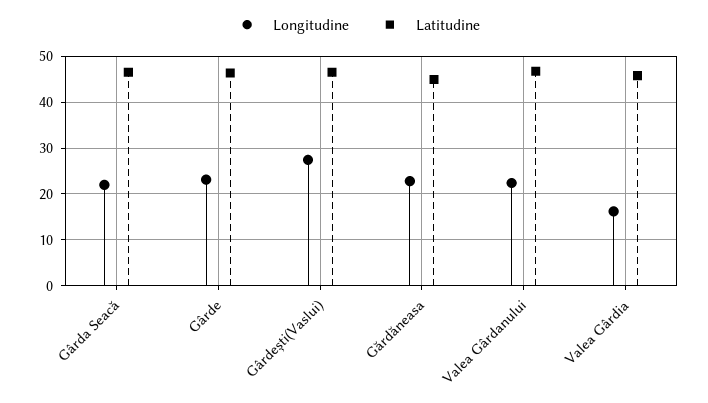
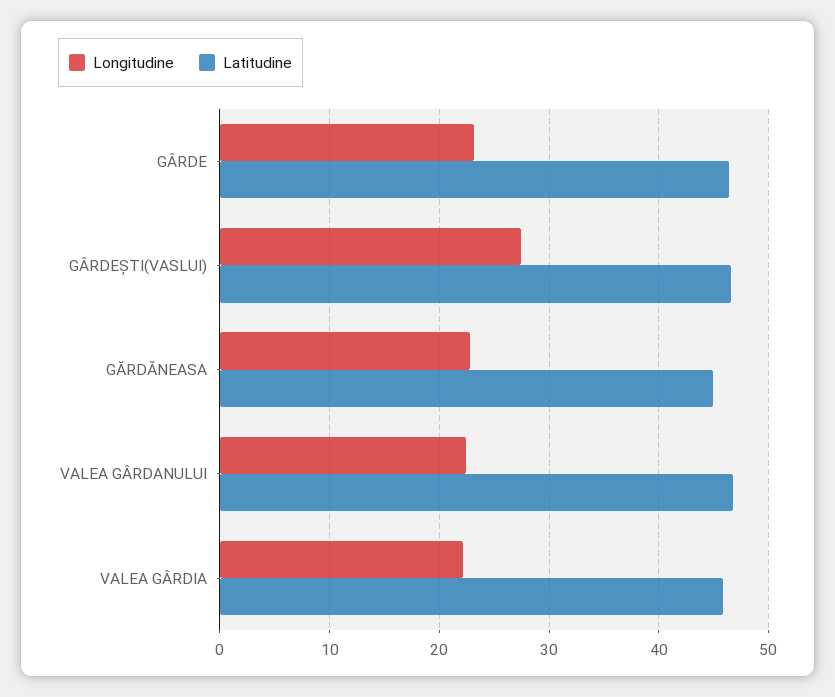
Longitudine, Gârda Seacă: 22 -> none
Latitudine, Gârda Seacă: 46 -> none
Longitudine, Valea Gârdia: 16 -> 22

